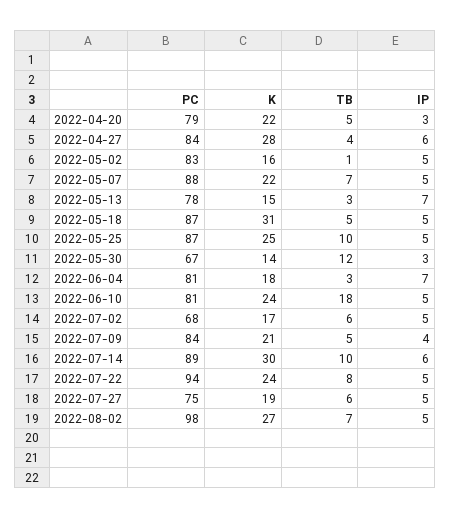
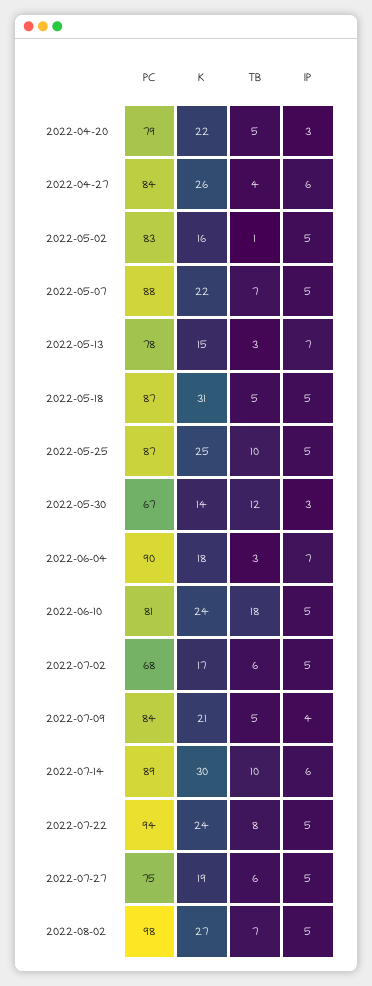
K, 2022-04-27: 28 -> 26
PC, 2022-06-04: 81 -> 90

